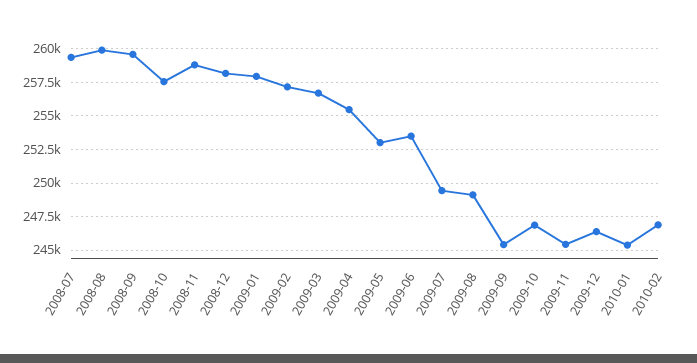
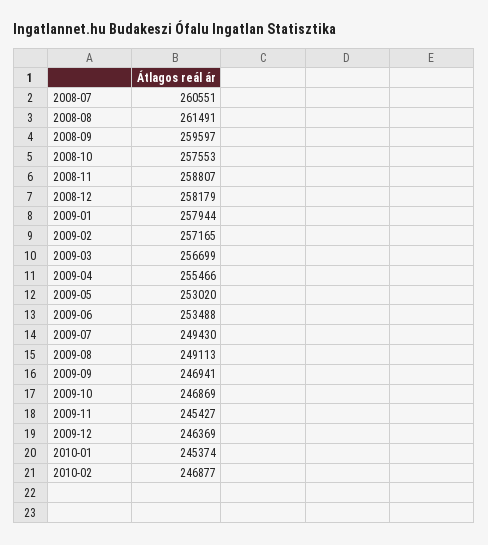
2008-07: 259500 -> 260551
2008-08: 260000 -> 261491
2009-09: 245500 -> 246941

